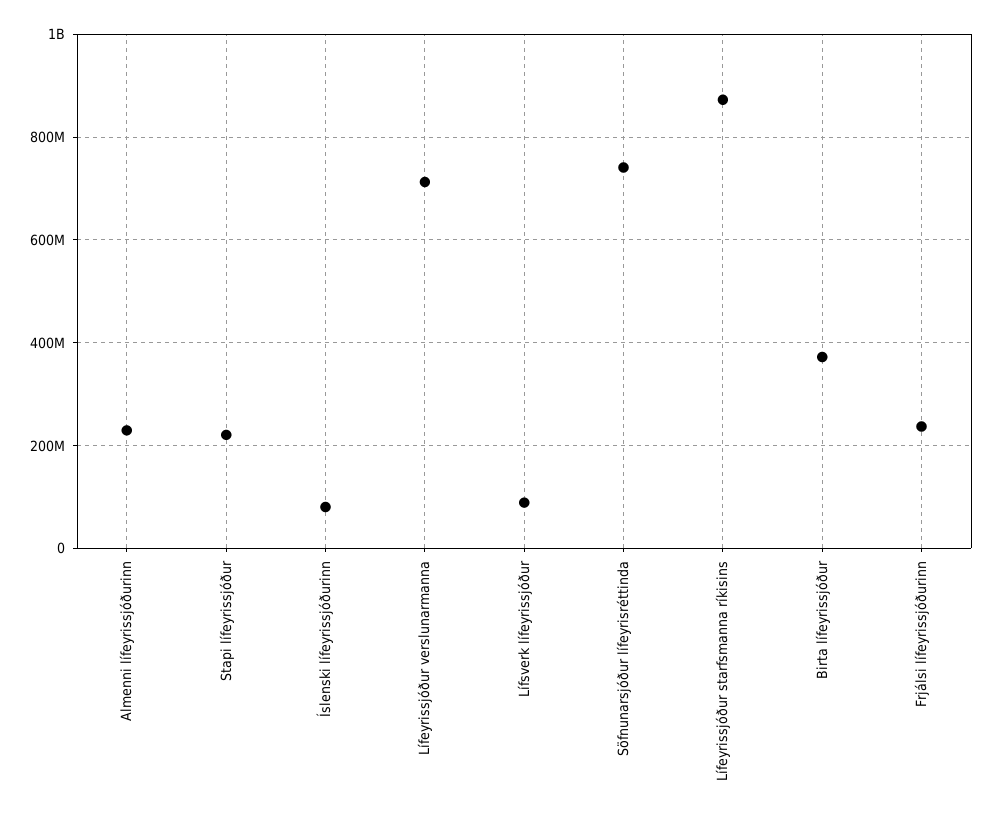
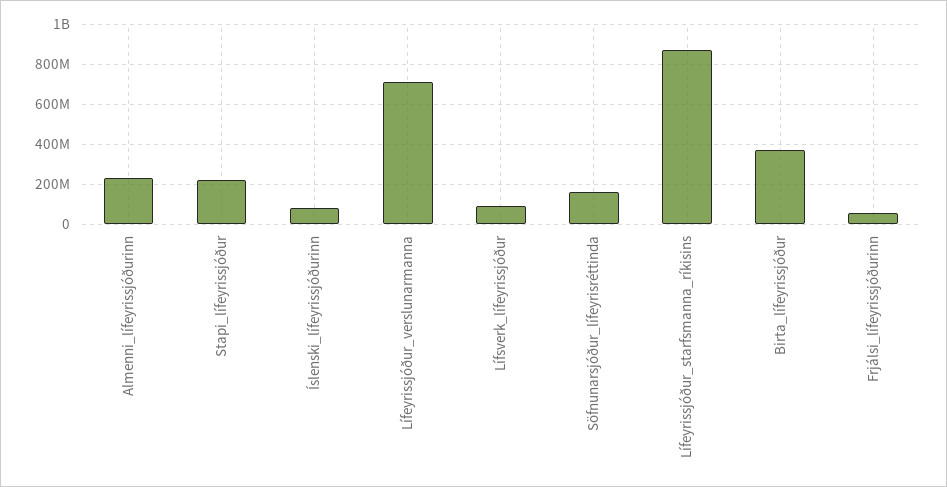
Söfnunarsjóður lífeyrisréttinda: 740000000 -> 150000000
Frjálsi lífeyrissjóðurinn: 240000000 -> 50000000

